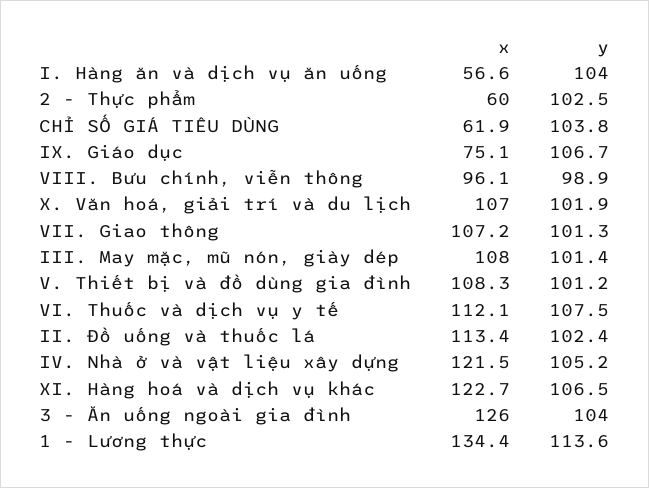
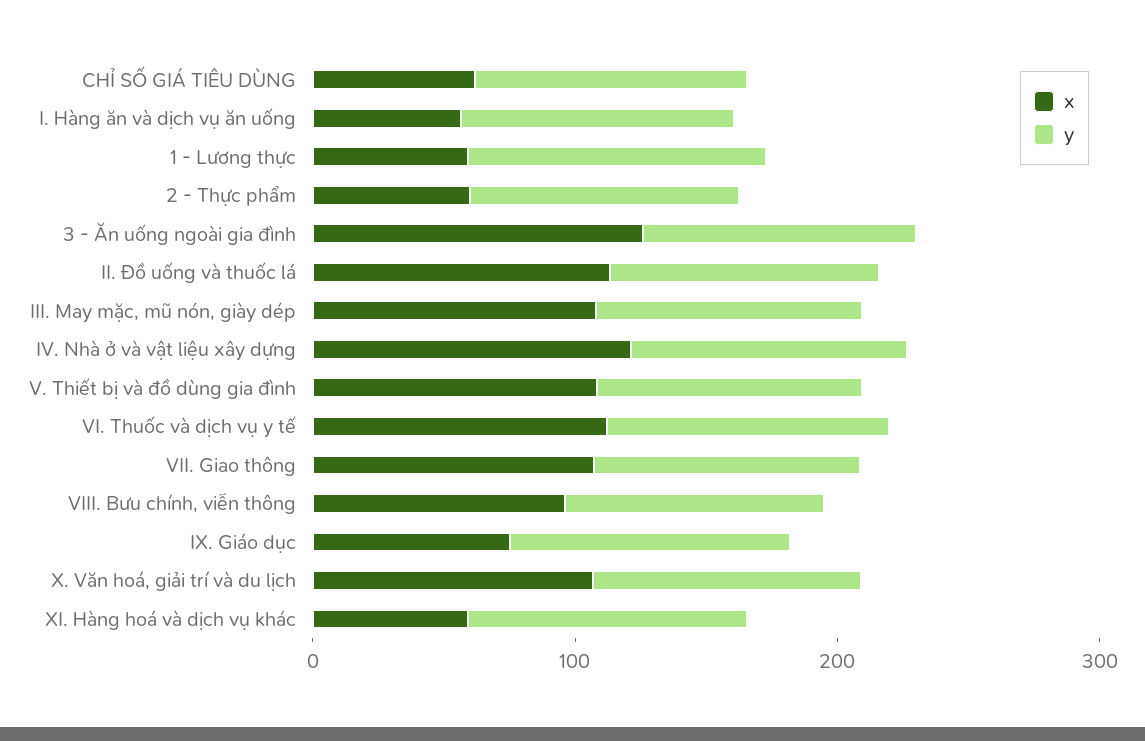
x, XI. Hàng hoá và dịch vụ khác: 122.7 -> 60
x, 1 - Lương thực: 134.4 -> 60

